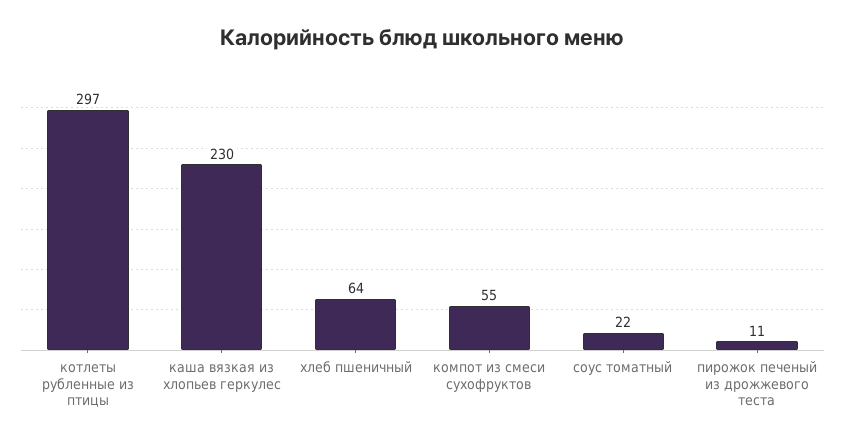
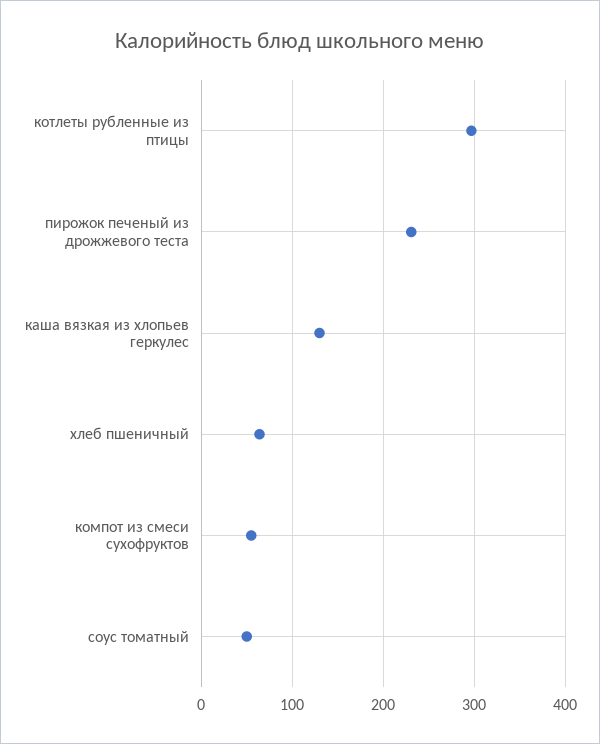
каша вязкая из хлопьев геркулес: 230 -> 130
соус томатный: 22 -> 50
пирожок печеный из дрожжевого теста: 11 -> 230

